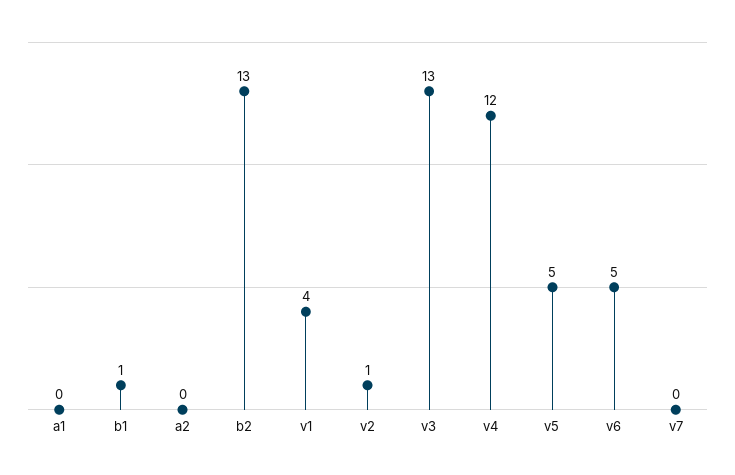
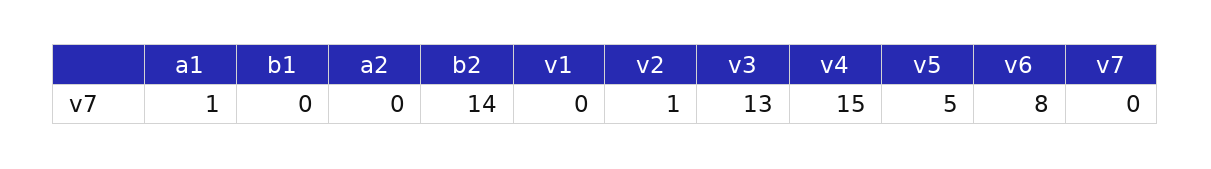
a1: 0 -> 1
b1: 1 -> 0
b2: 13 -> 14
v1: 4 -> 0
v4: 12 -> 15
v6: 5 -> 8

